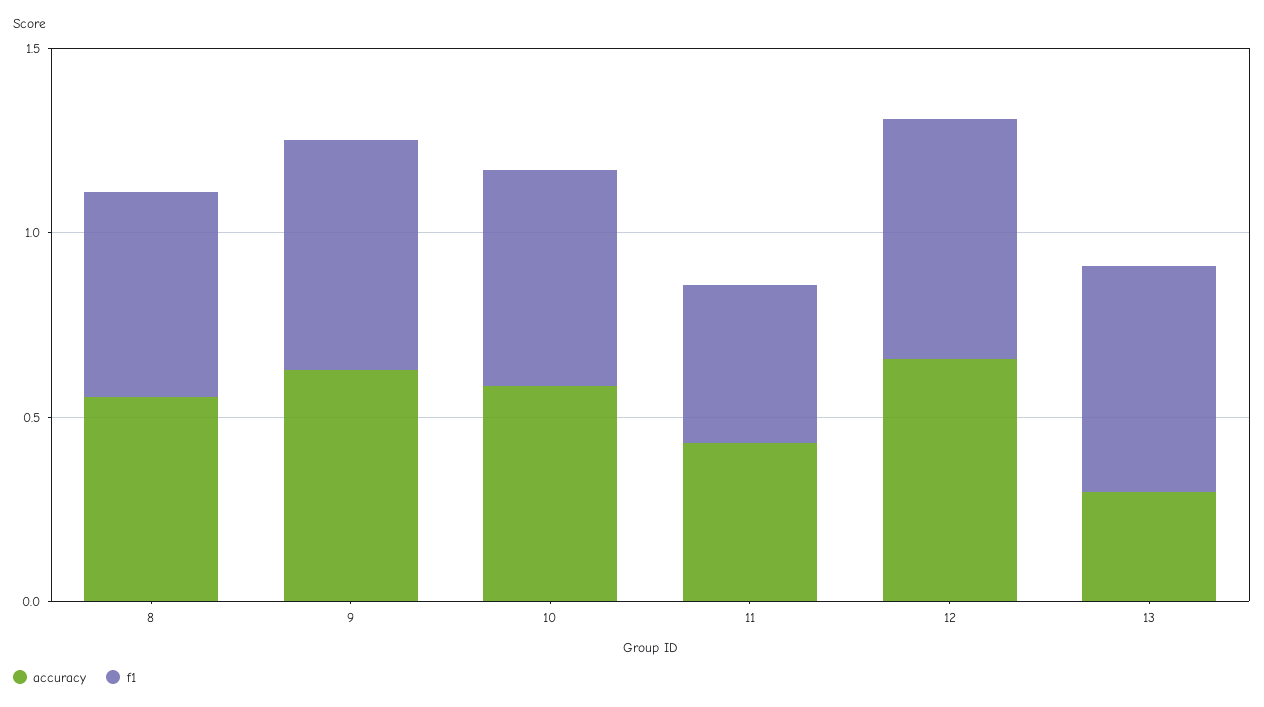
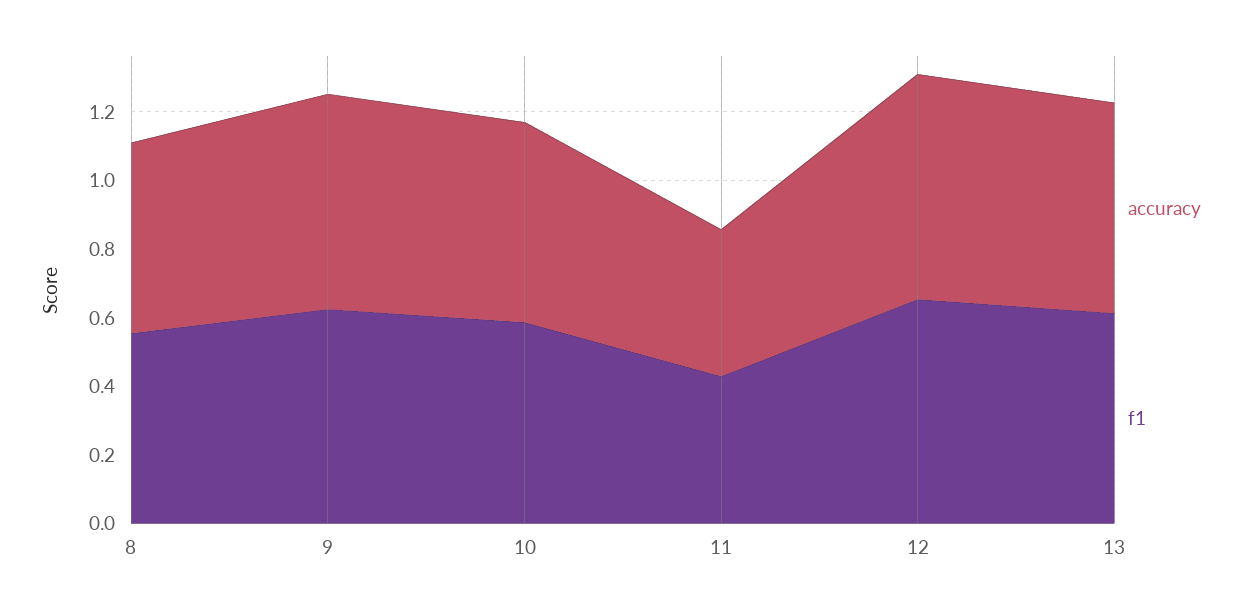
accuracy, 13: 0.3 -> 0.6

